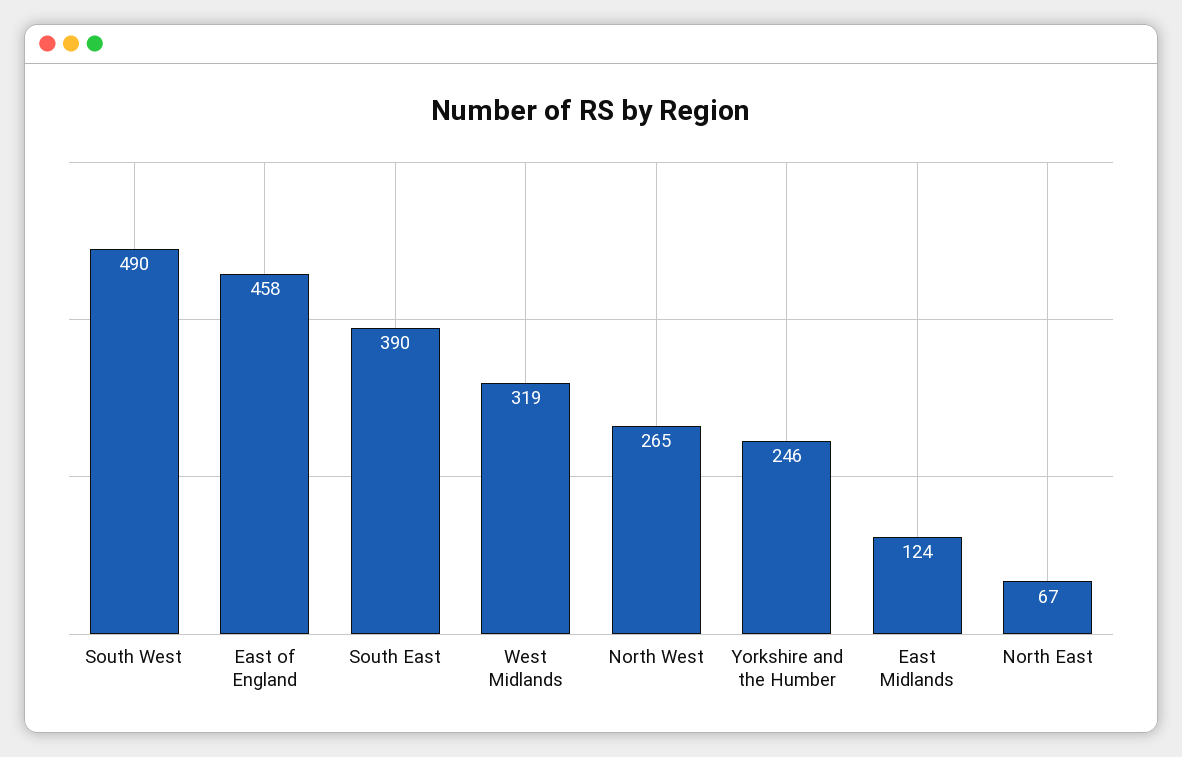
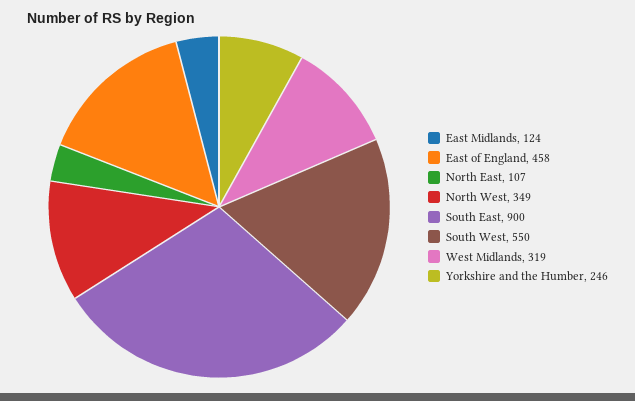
South West: 490 -> 550
South East: 390 -> 900
North West: 265 -> 349
North East: 67 -> 107

